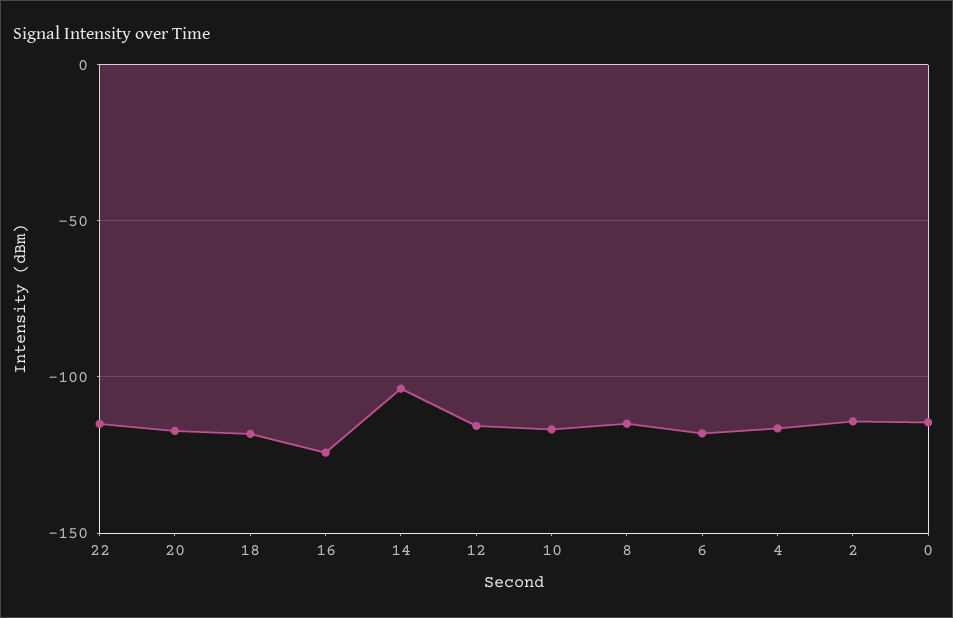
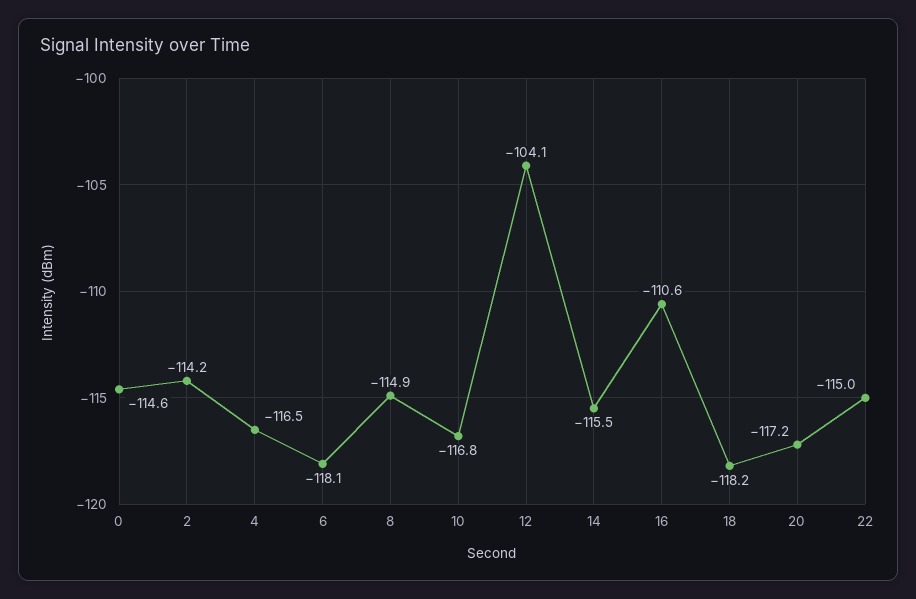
16: -125 -> -110.6
14: -105 -> -115.5
12: -115 -> -104.1

